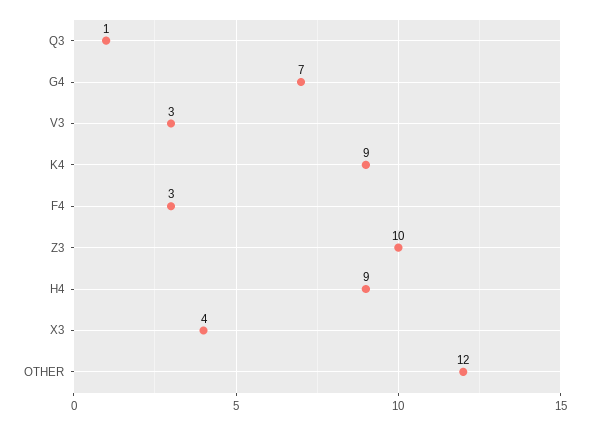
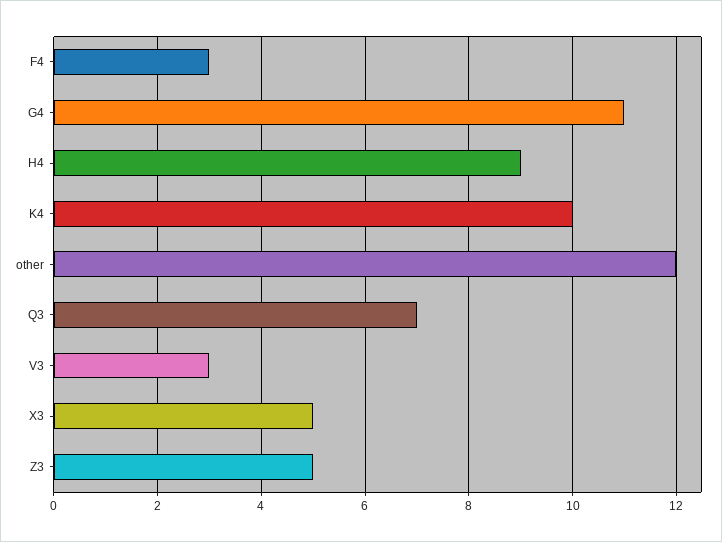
Q3: 1 -> 7
G4: 7 -> 11
K4: 9 -> 10
Z3: 10 -> 5
X3: 4 -> 5

